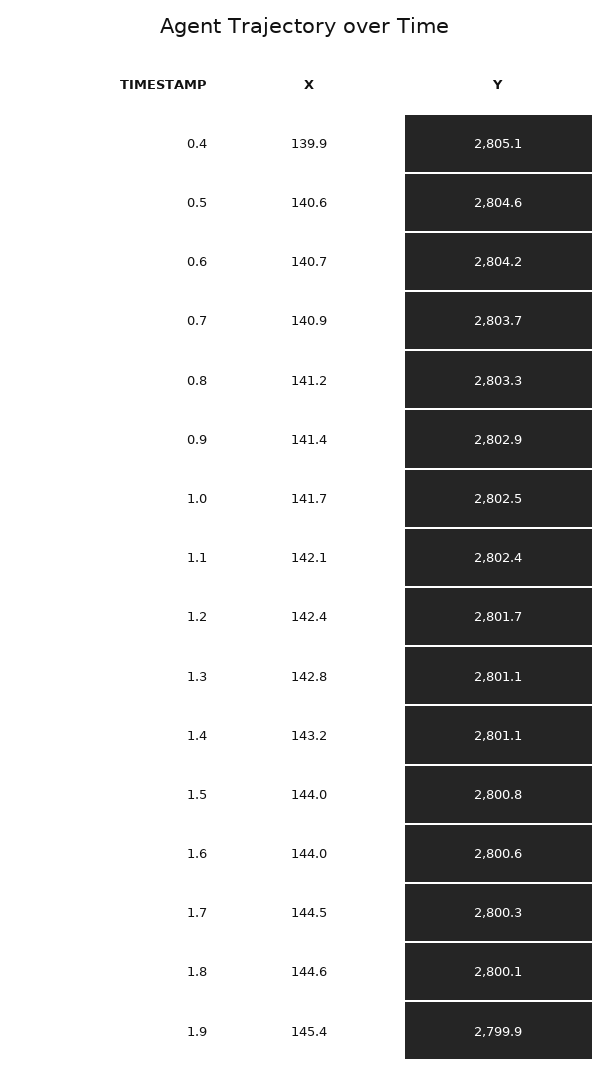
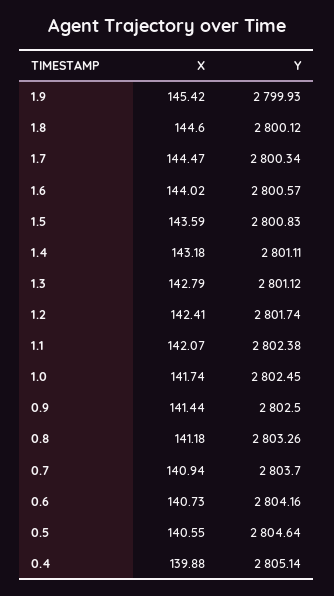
Y, 0.9: 2802.9 -> 2802.5
X, 1.5: 144 -> 143.59

